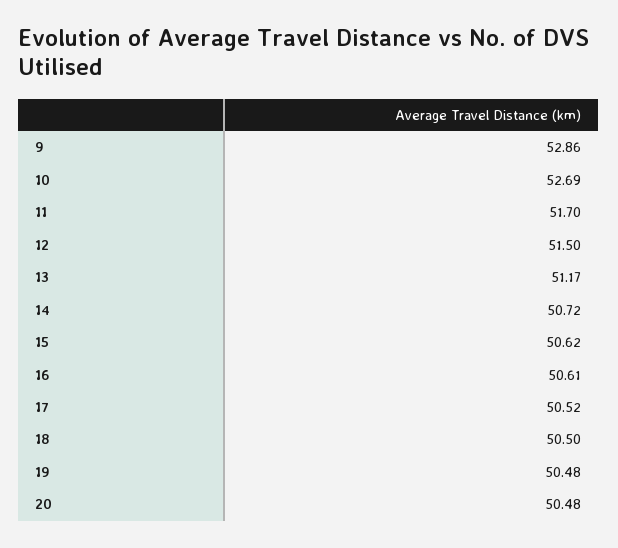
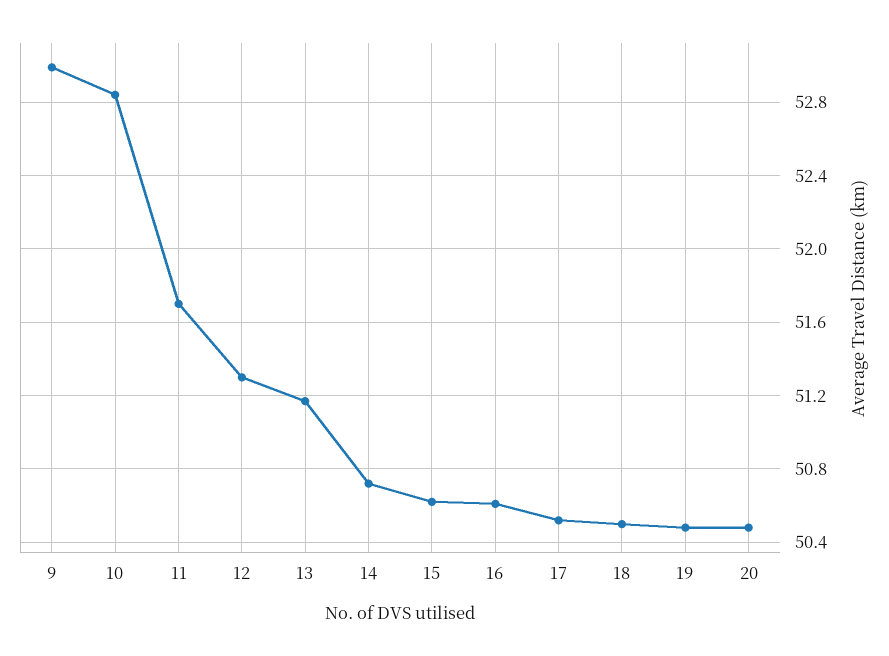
9: 52.86 -> 53
10: 52.69 -> 52.85
12: 51.5 -> 51.3

